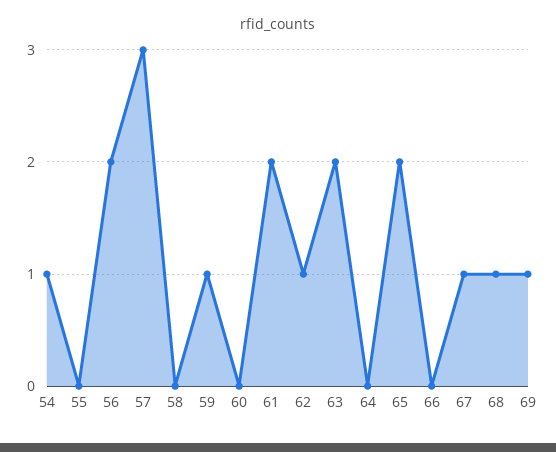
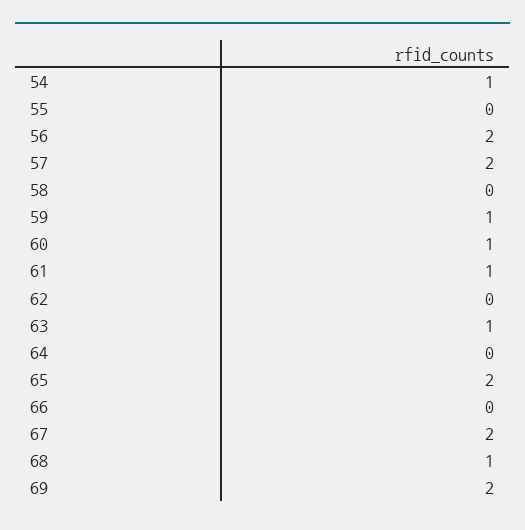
57: 3 -> 2
60: 0 -> 1
61: 2 -> 1
62: 1 -> 0
63: 2 -> 1
67: 1 -> 2
69: 1 -> 2

